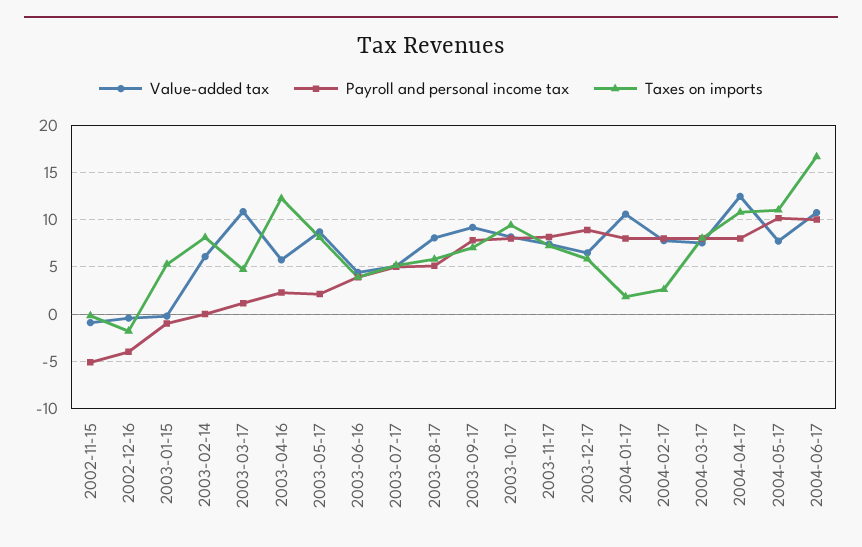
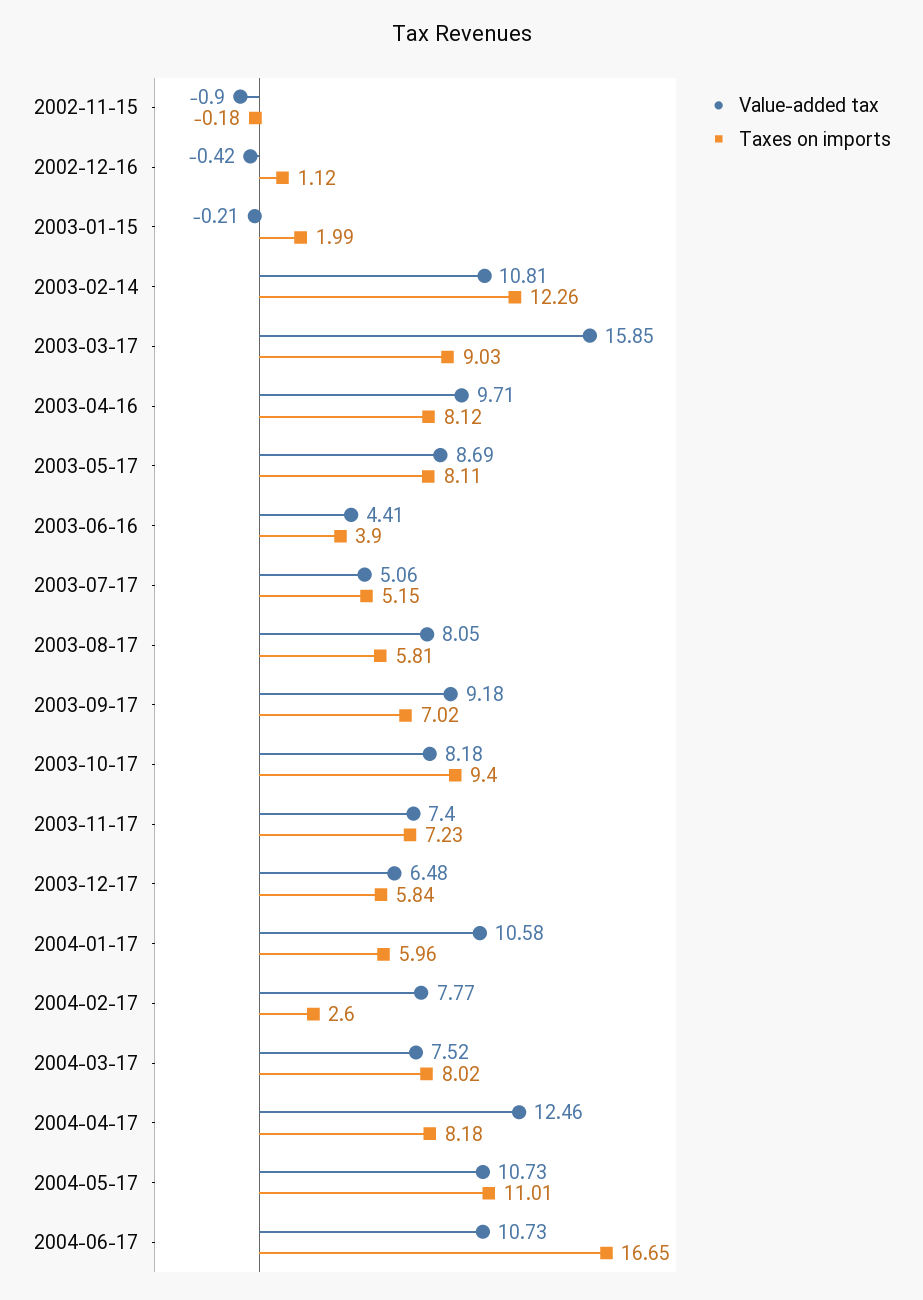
Payroll and personal income tax, 2002-11-15: -5 -> none
Payroll and personal income tax, 2002-12-16: -4 -> none
Taxes on imports, 2002-12-16: -2 -> 1.12
Payroll and personal income tax, 2003-01-15: -1 -> none
Taxes on imports, 2003-01-15: 5 -> 1.99
Value-added tax, 2003-02-14: 6 -> 10.81
Payroll and personal income tax, 2003-02-14: 0 -> none
Taxes on imports, 2003-02-14: 8 -> 12.26
Value-added tax, 2003-03-17: 11 -> 15.85
Payroll and personal income tax, 2003-03-17: 1 -> none
Taxes on imports, 2003-03-17: 5 -> 9.03
Value-added tax, 2003-04-16: 6 -> 9.71
Payroll and personal income tax, 2003-04-16: 2 -> none
Taxes on imports, 2003-04-16: 12 -> 8.12
Payroll and personal income tax, 2003-05-17: 2 -> none
Payroll and personal income tax, 2003-06-16: 4 -> none
Payroll and personal income tax, 2003-07-17: 5 -> none
Payroll and personal income tax, 2003-08-17: 5 -> none
Payroll and personal income tax, 2003-09-17: 8 -> none
Payroll and personal income tax, 2003-10-17: 8 -> none
Payroll and personal income tax, 2003-11-17: 8 -> none
Payroll and personal income tax, 2003-12-17: 9 -> none
Payroll and personal income tax, 2004-01-17: 8 -> none
Taxes on imports, 2004-01-17: 2 -> 5.96
Payroll and personal income tax, 2004-02-17: 8 -> none
Payroll and personal income tax, 2004-03-17: 8 -> none
Payroll and personal income tax, 2004-04-17: 8 -> none
Taxes on imports, 2004-04-17: 11 -> 8.18
Value-added tax, 2004-05-17: 8 -> 10.73
Payroll and personal income tax, 2004-05-17: 10 -> none
Payroll and personal income tax, 2004-06-17: 10 -> none

